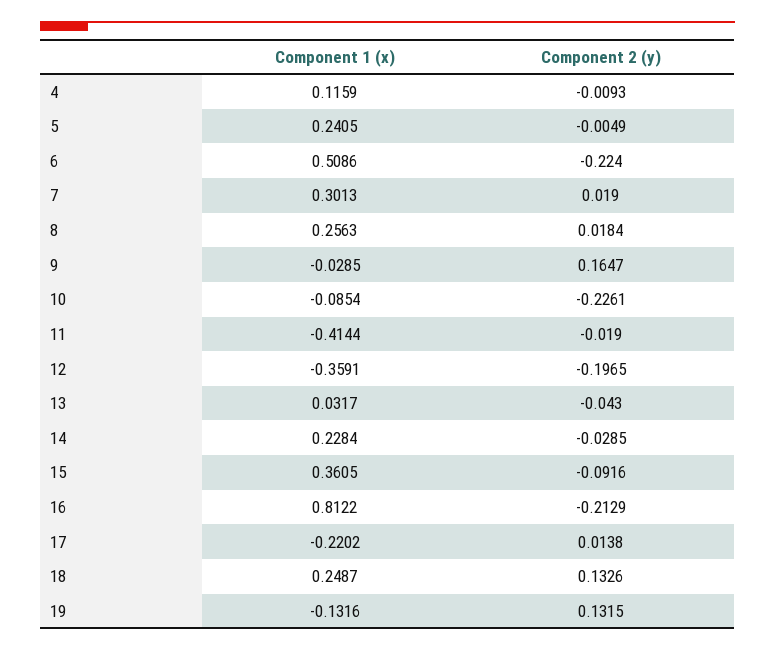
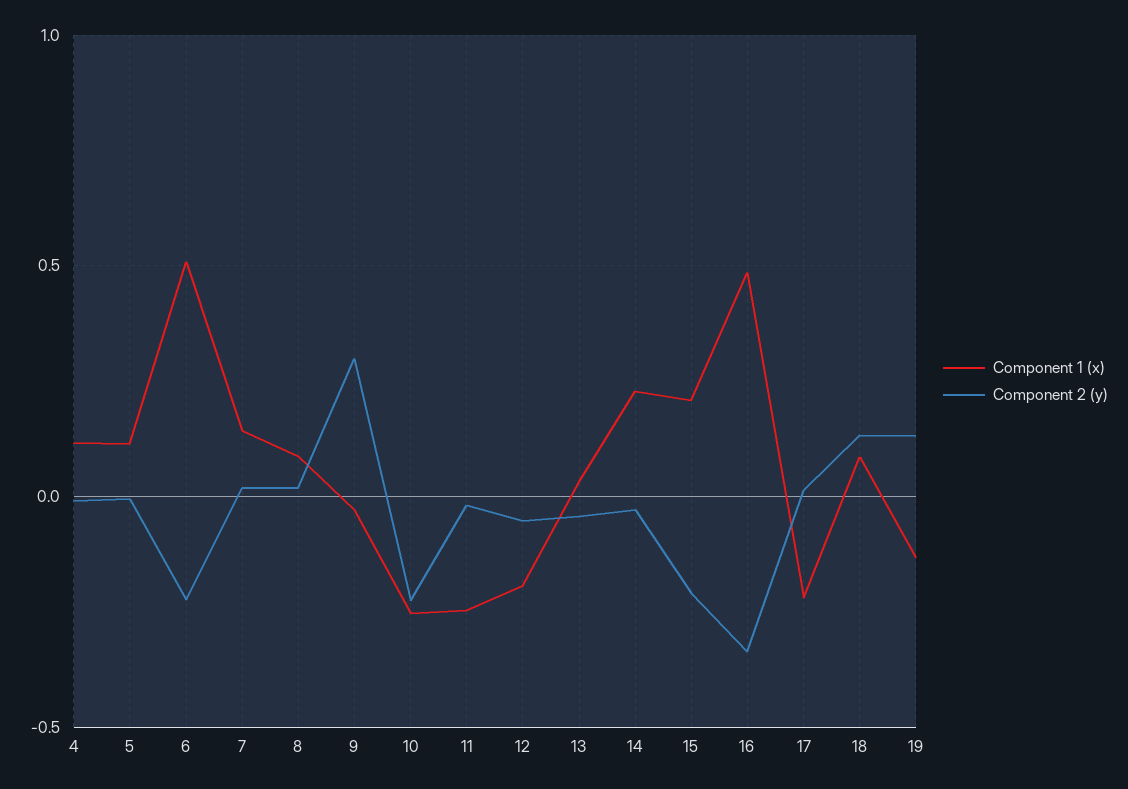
Component 1 (x), 5: 0.2405 -> 0.1
Component 1 (x), 7: 0.3013 -> 0.15
Component 1 (x), 8: 0.2563 -> 0.1
Component 2 (y), 9: 0.1647 -> 0.3
Component 1 (x), 10: -0.0854 -> -0.25
Component 1 (x), 11: -0.4144 -> -0.25
Component 1 (x), 12: -0.3591 -> -0.2
Component 2 (y), 12: -0.1965 -> -0.05
Component 1 (x), 15: 0.3605 -> 0.2
Component 2 (y), 15: -0.0916 -> -0.2
Component 1 (x), 16: 0.8122 -> 0.5
Component 2 (y), 16: -0.2129 -> -0.35
Component 1 (x), 18: 0.2487 -> 0.1

